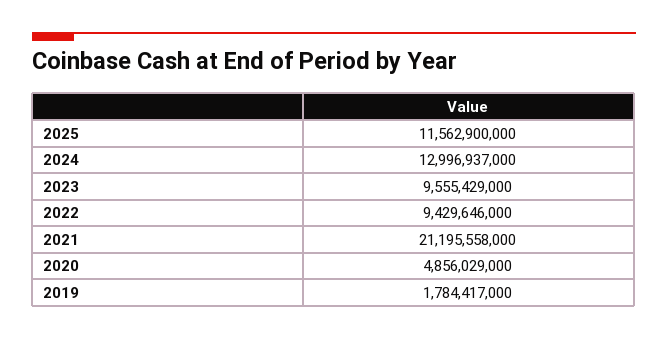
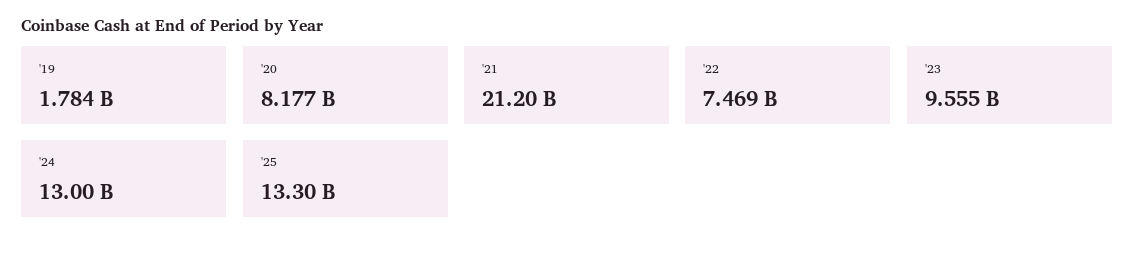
2025: 11562900000 -> 13300000000
2022: 9429646000 -> 7469000000
2020: 4856029000 -> 8177000000

